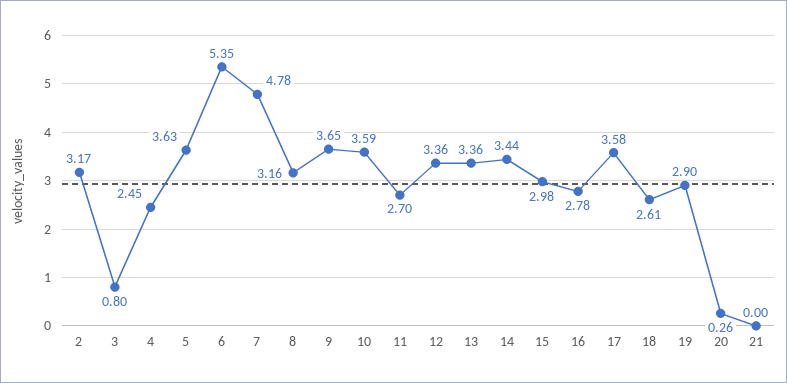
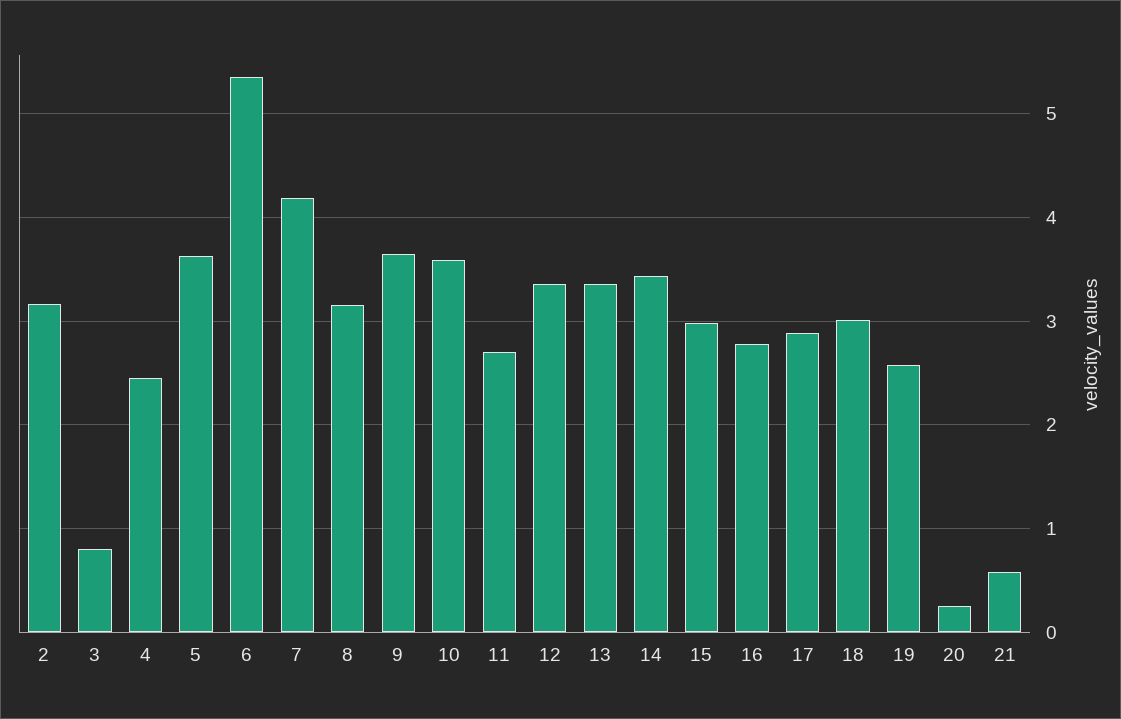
7: 4.78 -> 4.2
17: 3.58 -> 2.9
18: 2.61 -> 3
19: 2.9 -> 2.6
21: 0 -> 0.6

